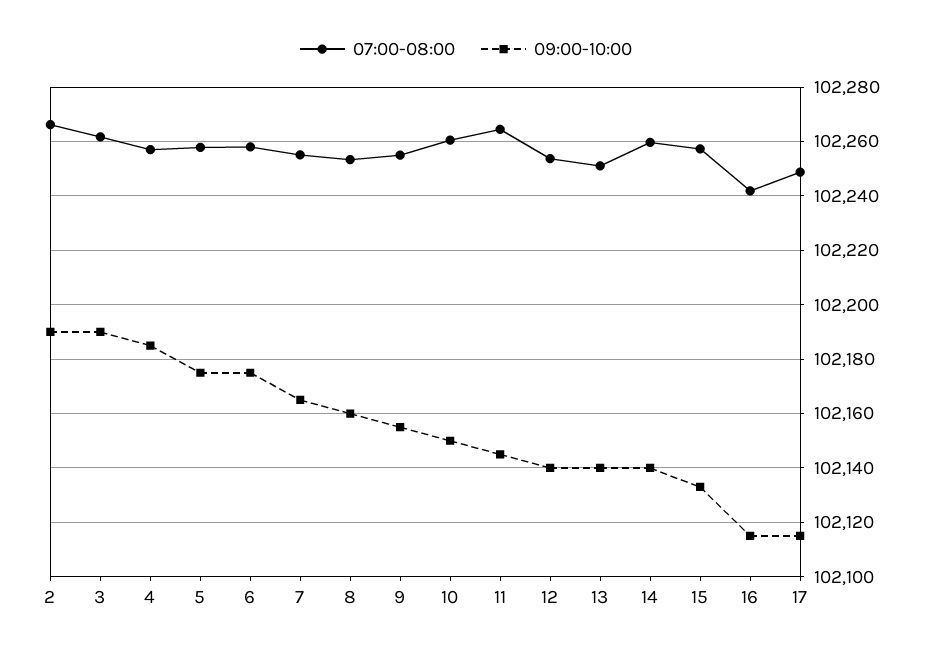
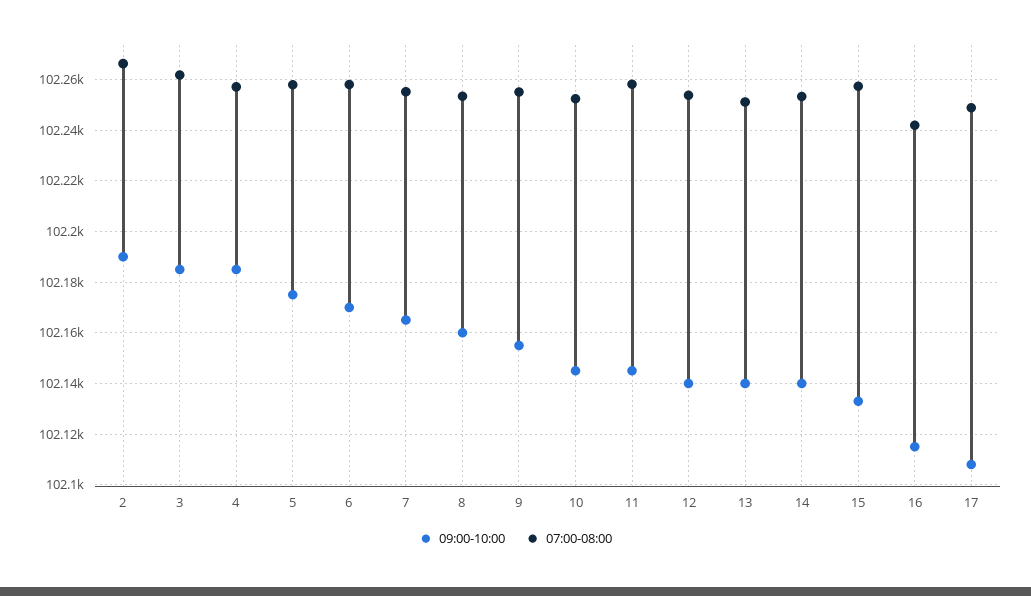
09:00-10:00, 3: 102190 -> 102185
09:00-10:00, 6: 102175 -> 102170
07:00-08:00, 10: 102260 -> 102252.5
09:00-10:00, 10: 102150 -> 102145
07:00-08:00, 11: 102265 -> 102257.5
07:00-08:00, 14: 102260 -> 102252.5
09:00-10:00, 17: 102115 -> 102107.5

